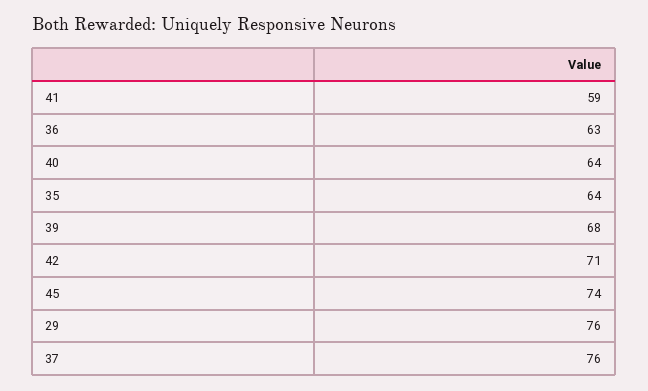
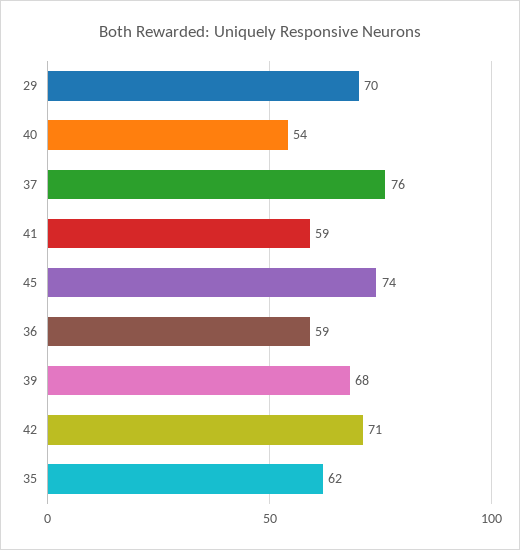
36: 63 -> 59
40: 64 -> 54
35: 64 -> 62
29: 76 -> 70

